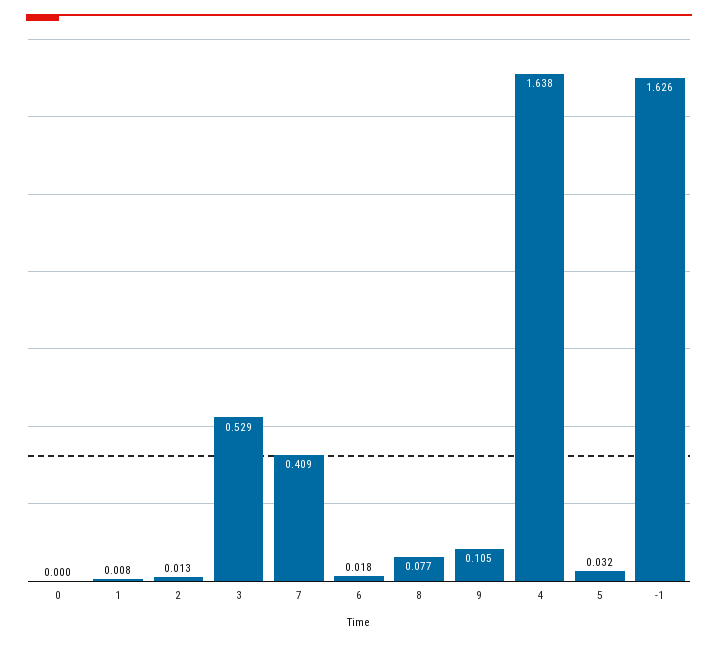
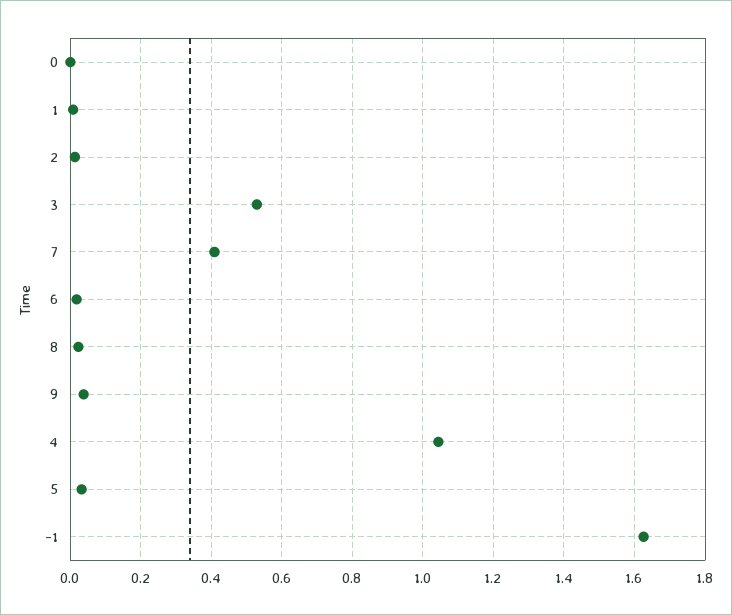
8: 0.077 -> 0.02
9: 0.105 -> 0.04
4: 1.638 -> 1.04

